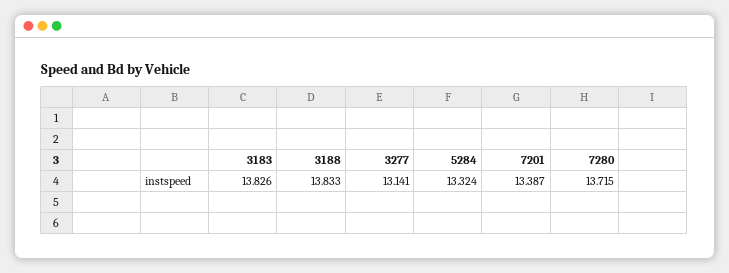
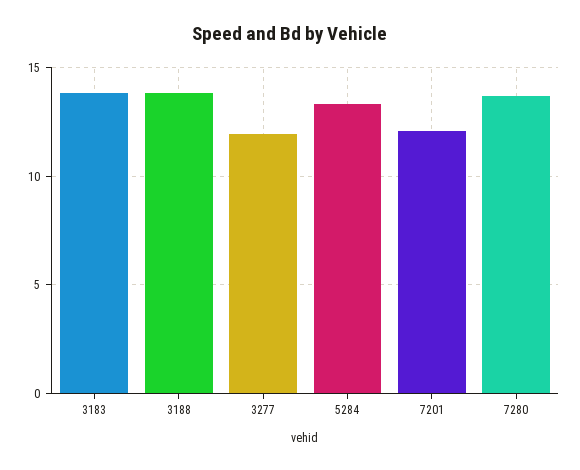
3277: 13.141 -> 12
7201: 13.387 -> 12

